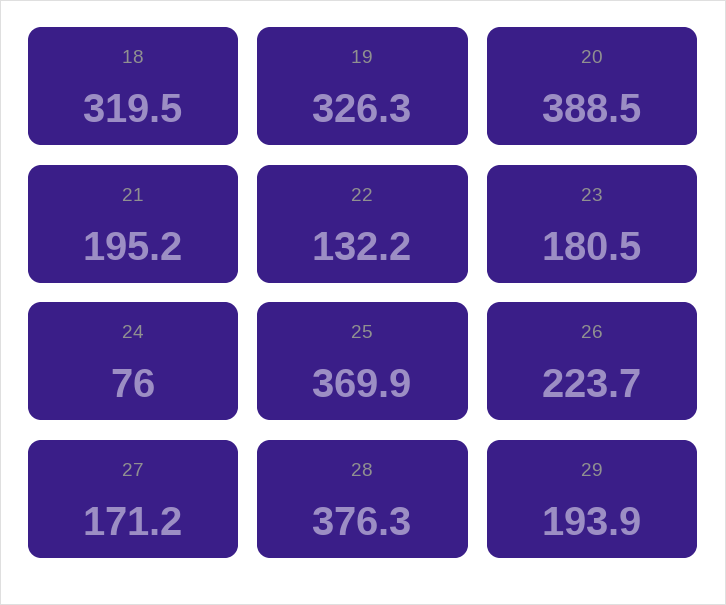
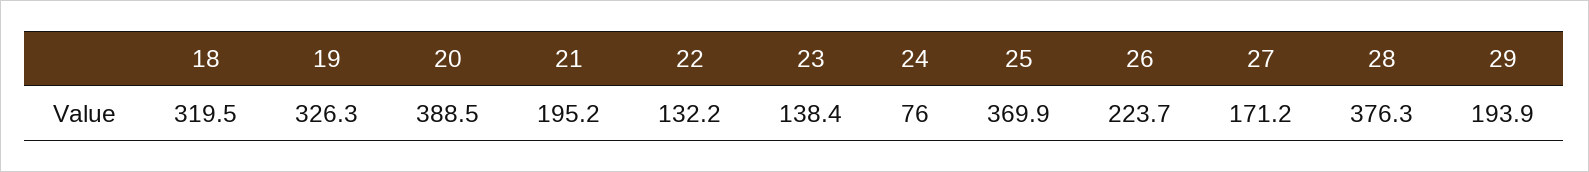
23: 180.5 -> 138.4

